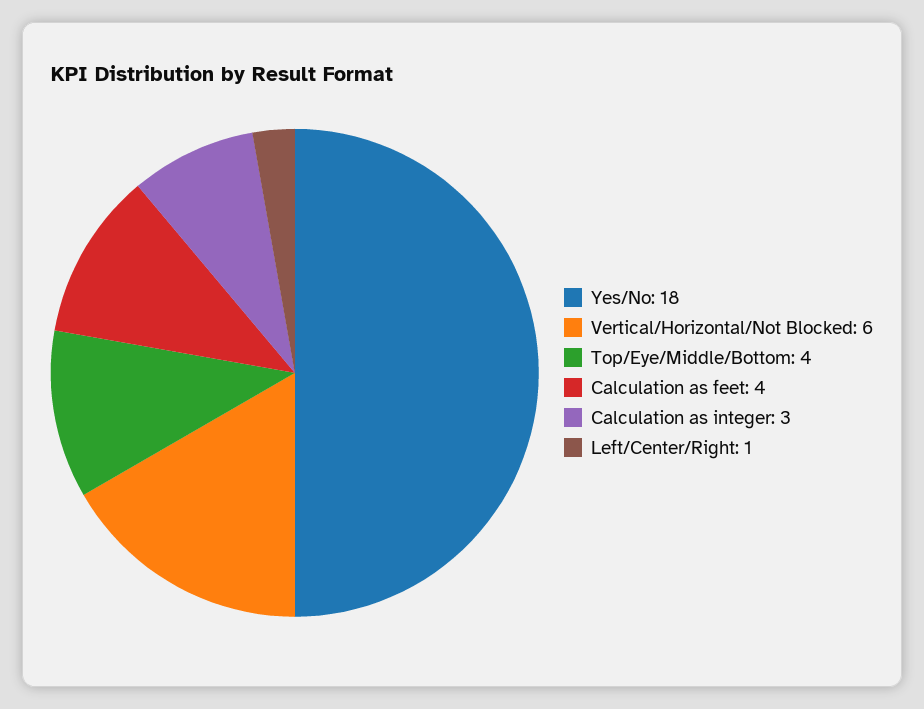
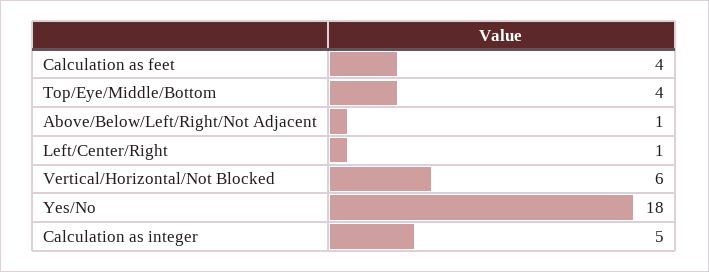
Calculation as integer: 3 -> 5
Above/Below/Left/Right/Not Adjacent: none -> 1

